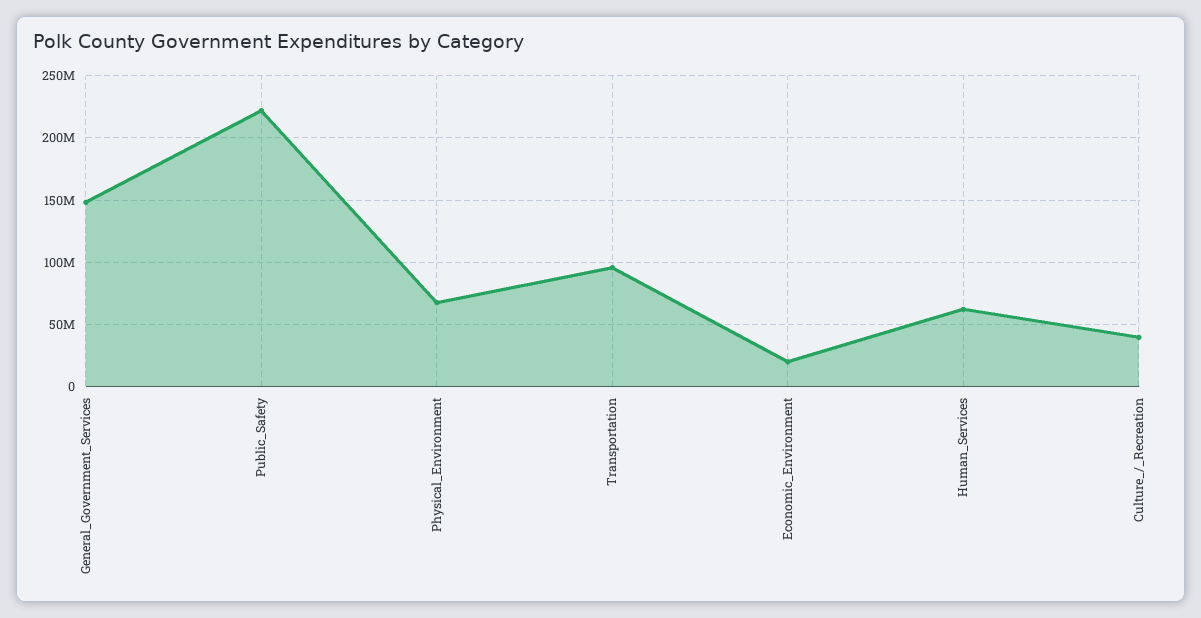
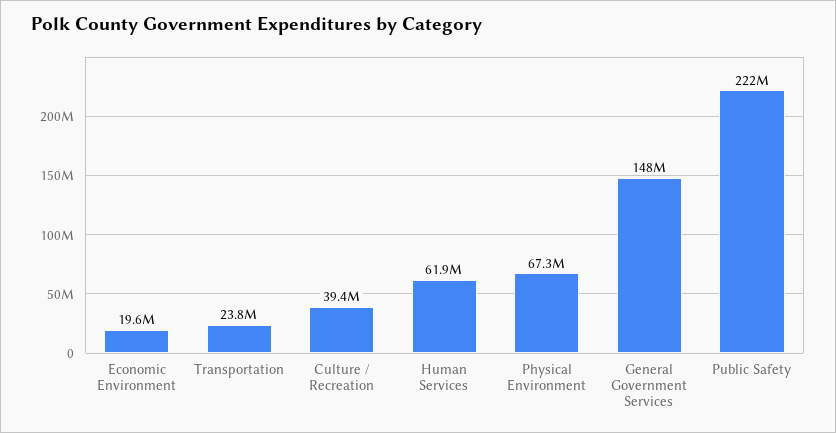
Transportation: 95000000 -> 23800000

